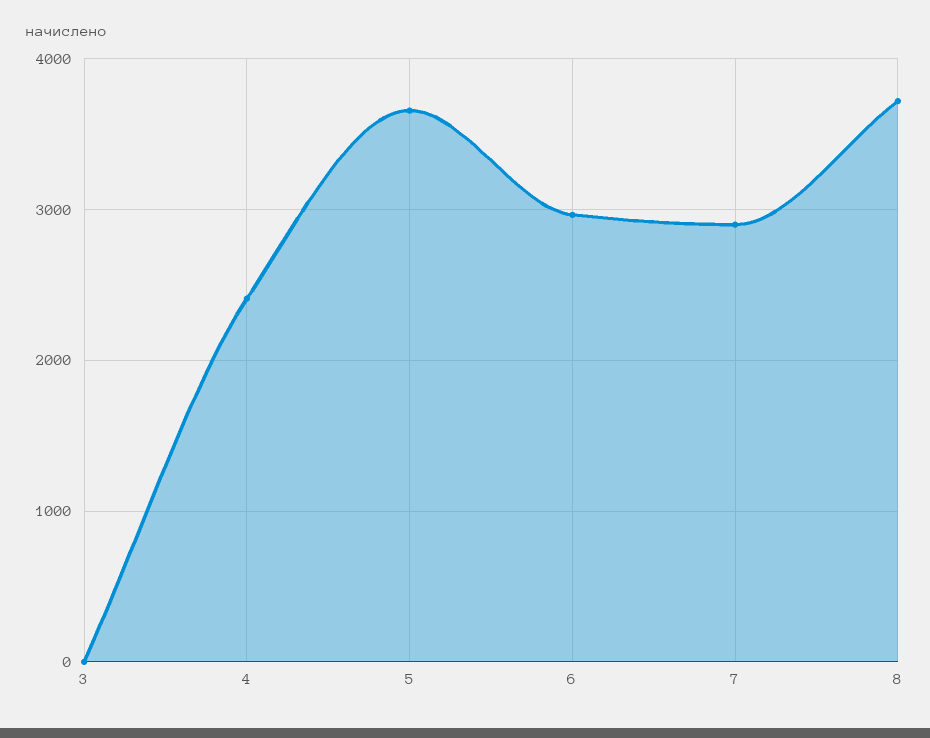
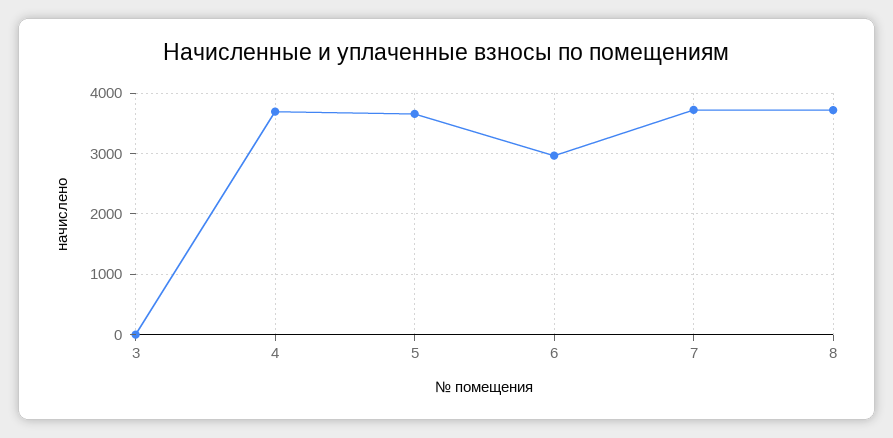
4: 2400 -> 3700
7: 2900 -> 3700

